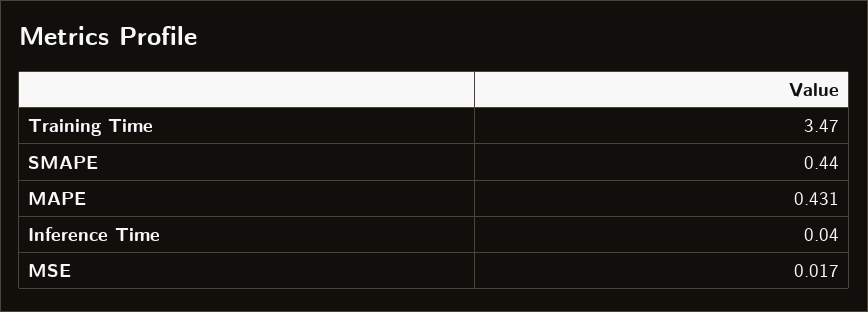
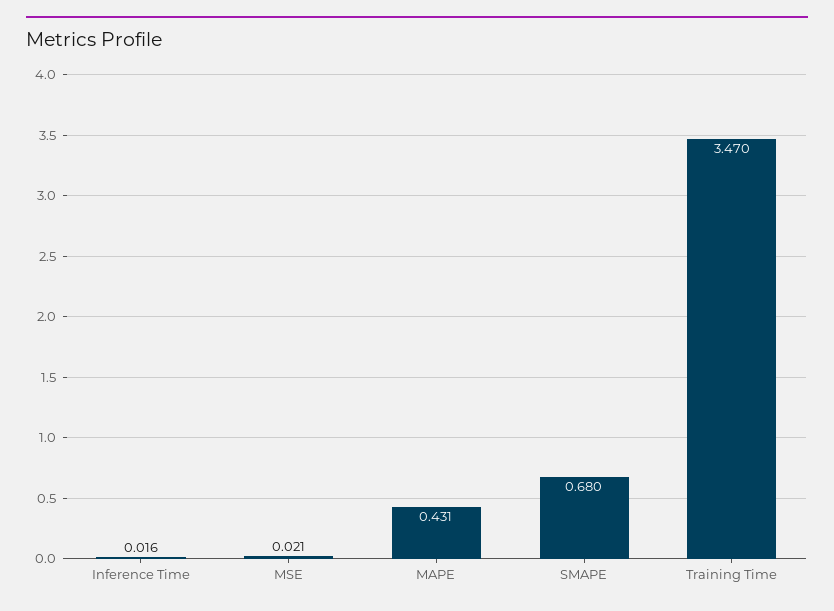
SMAPE: 0.44 -> 0.68
Inference Time: 0.04 -> 0.016
MSE: 0.017 -> 0.021

